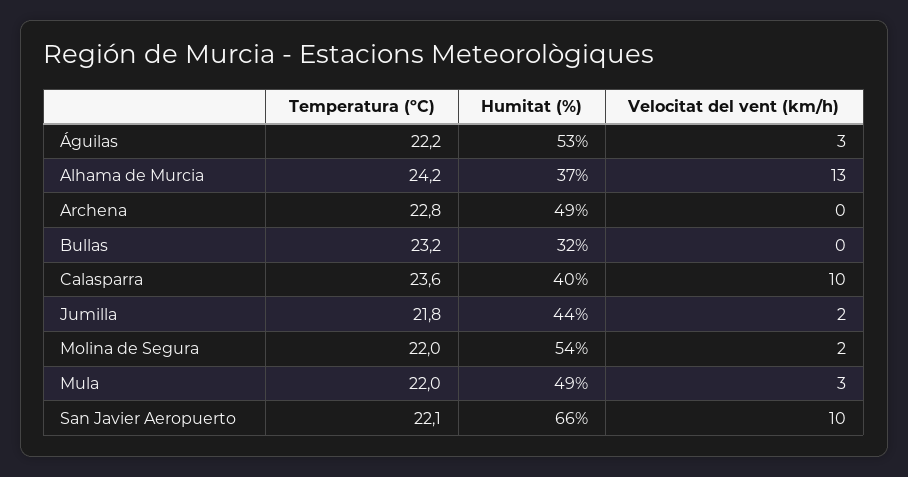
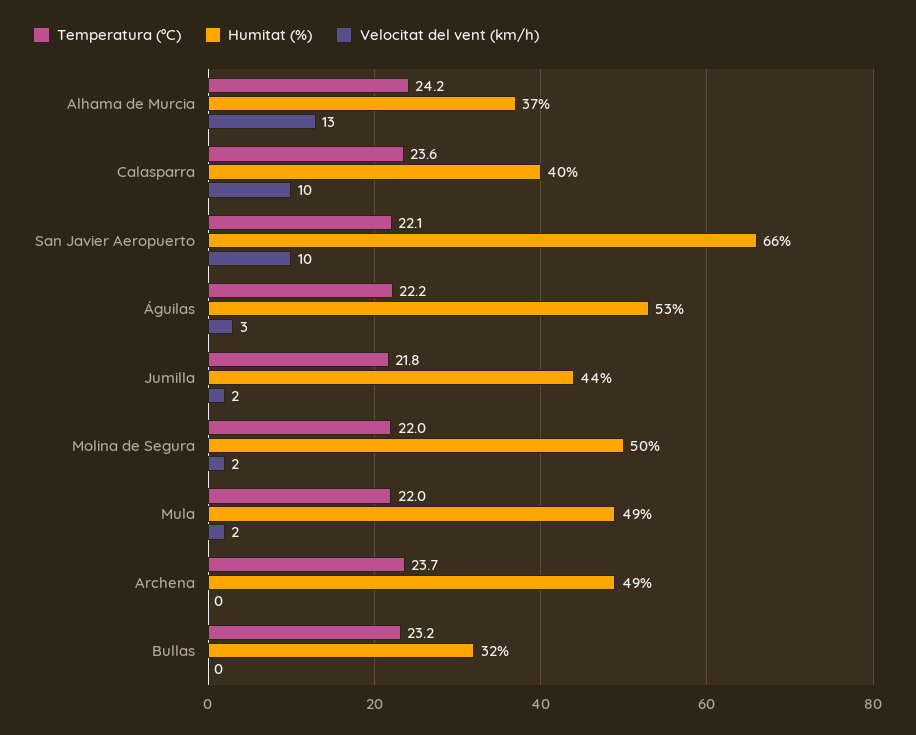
Temperatura (ºC), Archena: 22.8 -> 23.7
Humitat (%), Molina de Segura: 54 -> 50
Velocitat del vent (km/h), Mula: 3 -> 2

